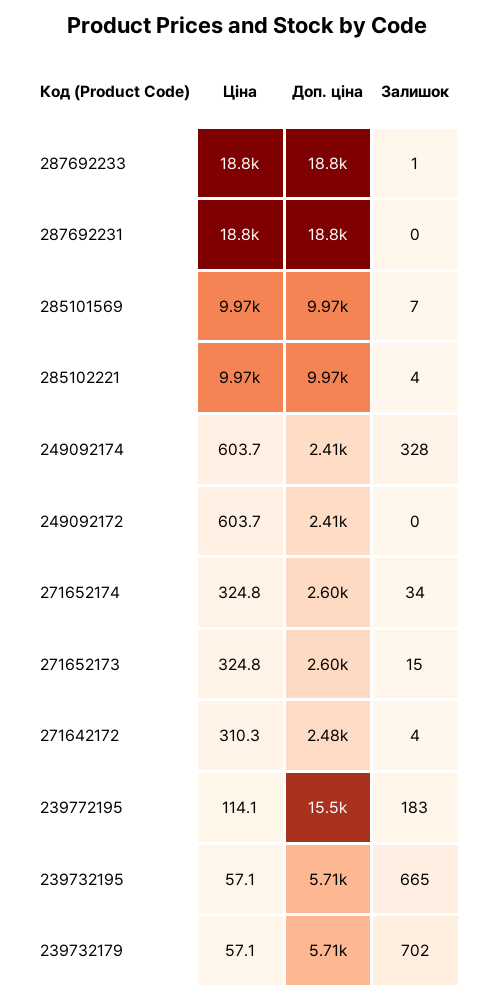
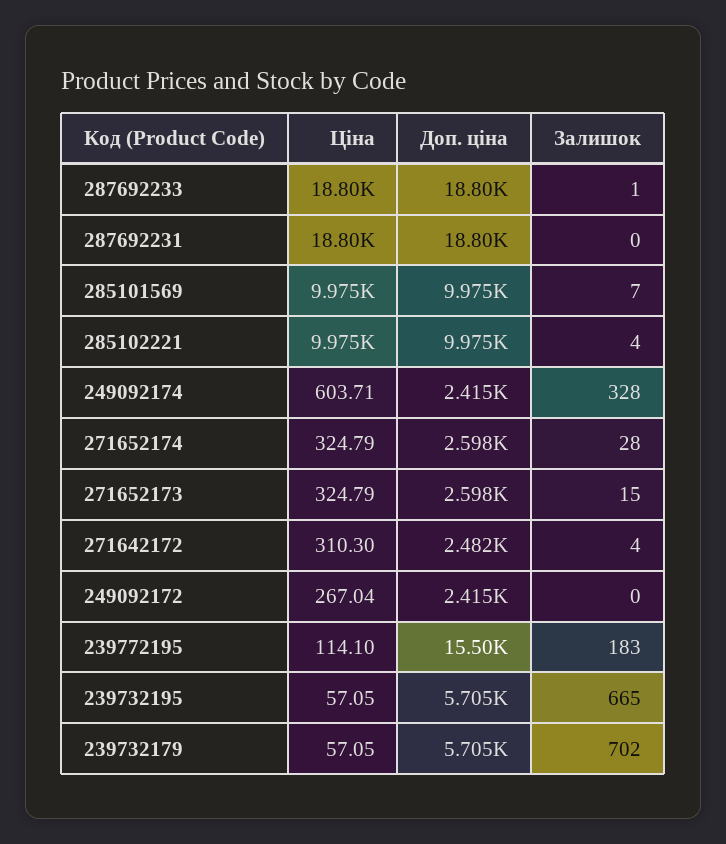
Ціна, 249092172: 603.7 -> 267.04
Залишок, 271652174: 34 -> 28

